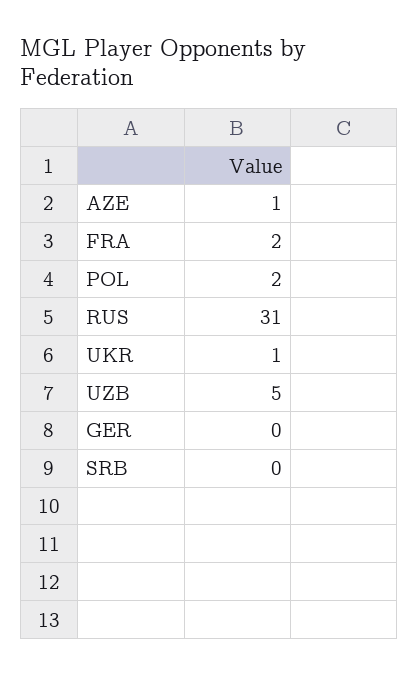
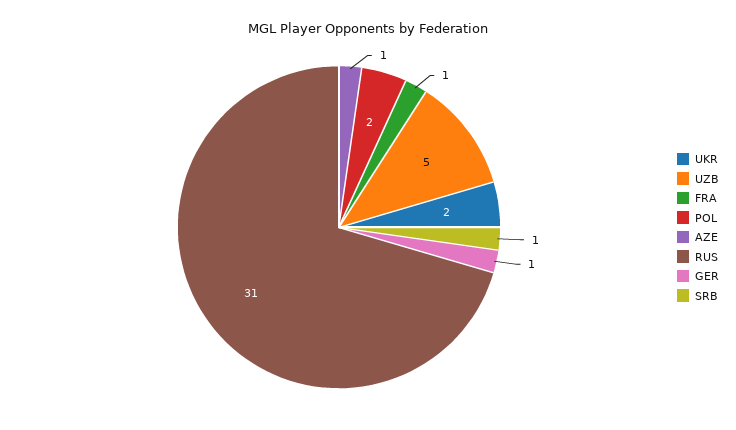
FRA: 2 -> 1
UKR: 1 -> 2
GER: 0 -> 1
SRB: 0 -> 1

